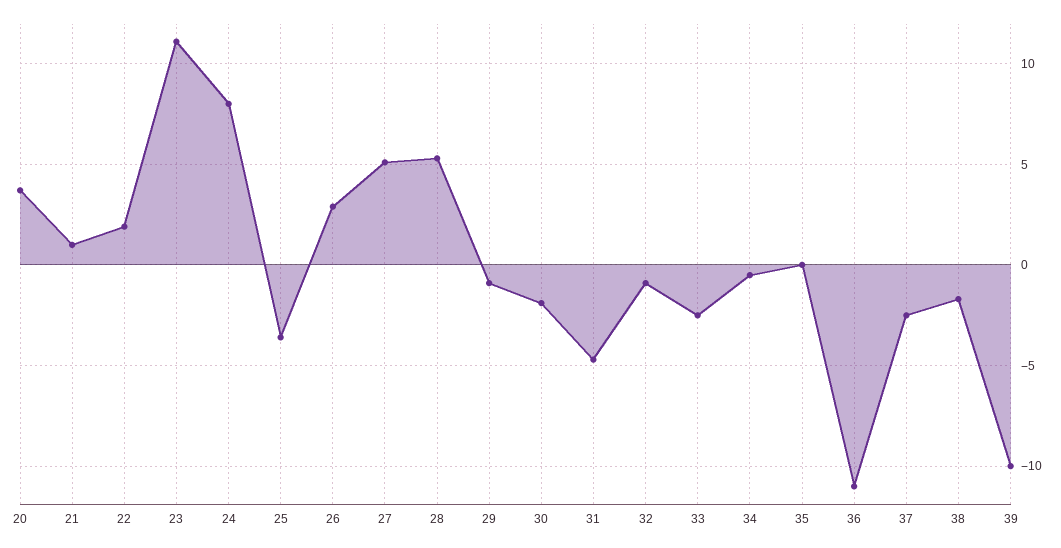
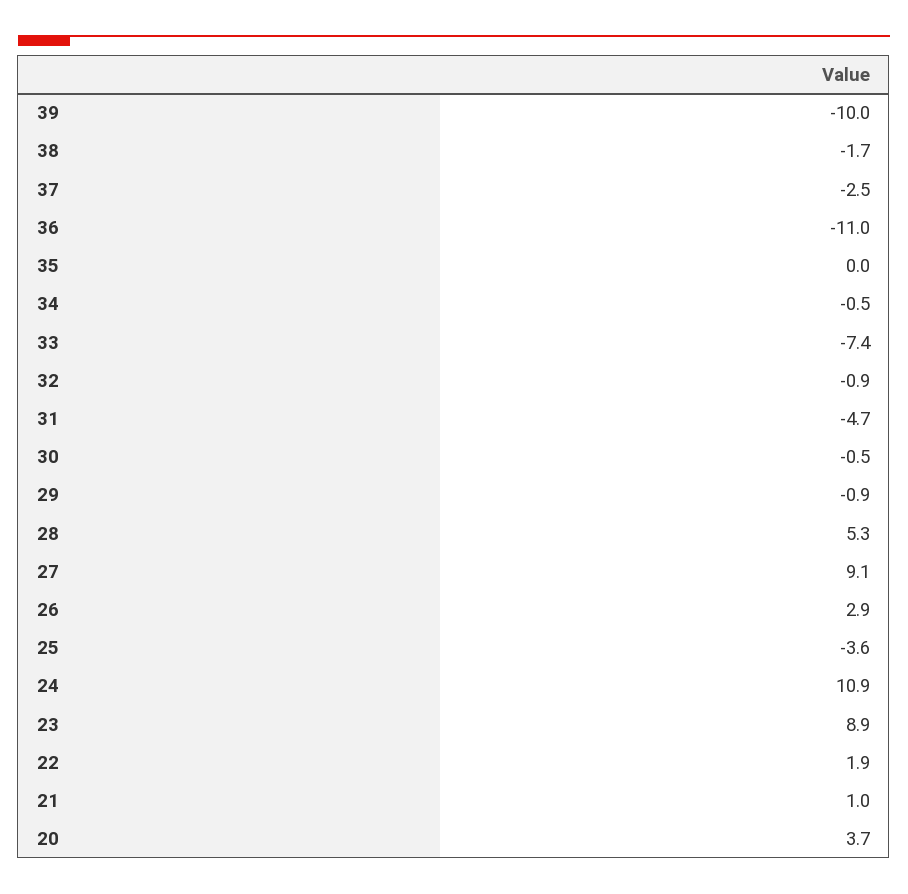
23: 11 -> 8.9
24: 8 -> 10.9
27: 5 -> 9.1
30: -2 -> -0.5
33: -2.5 -> -7.4

